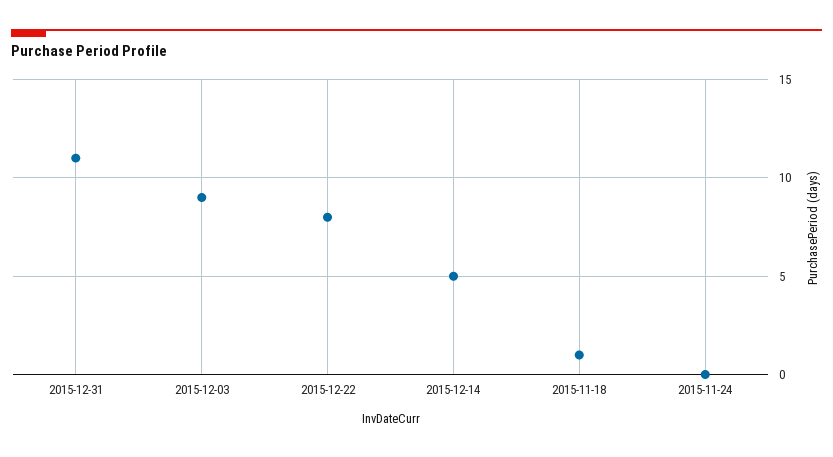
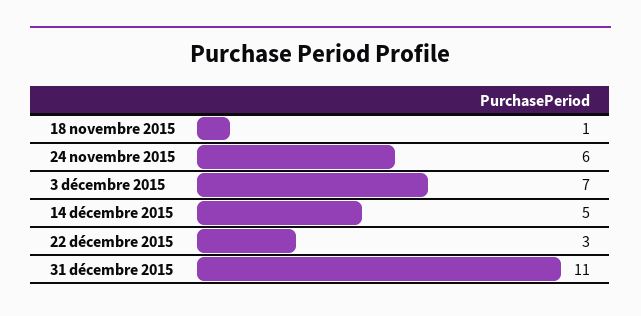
2015-12-03: 9 -> 7
2015-12-22: 8 -> 3
2015-11-24: 0 -> 6

